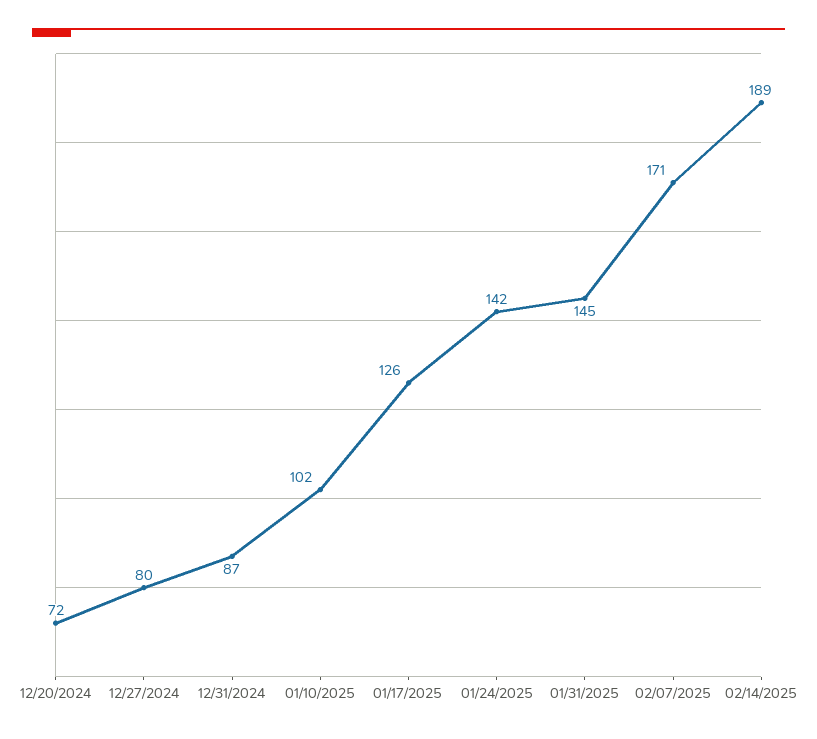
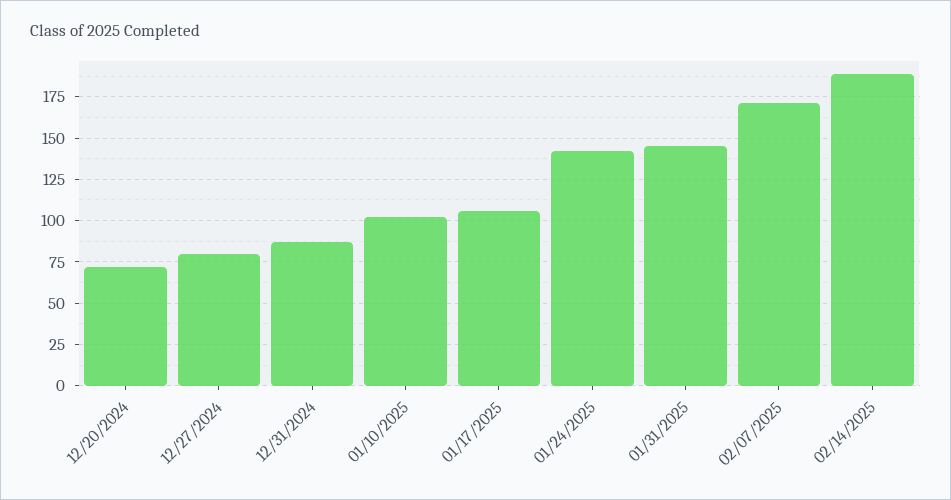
01/17/2025: 126 -> 105

